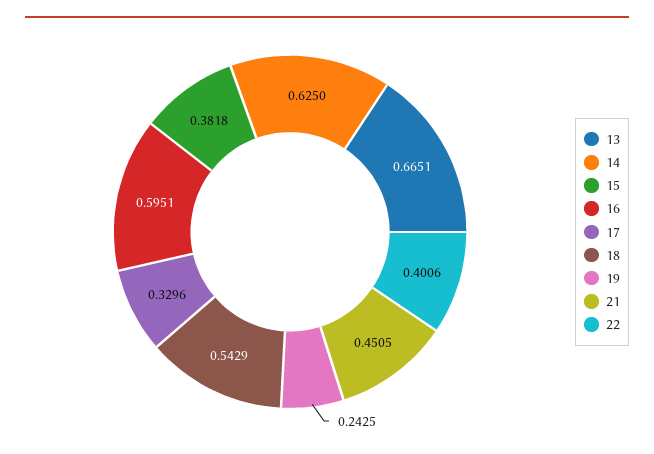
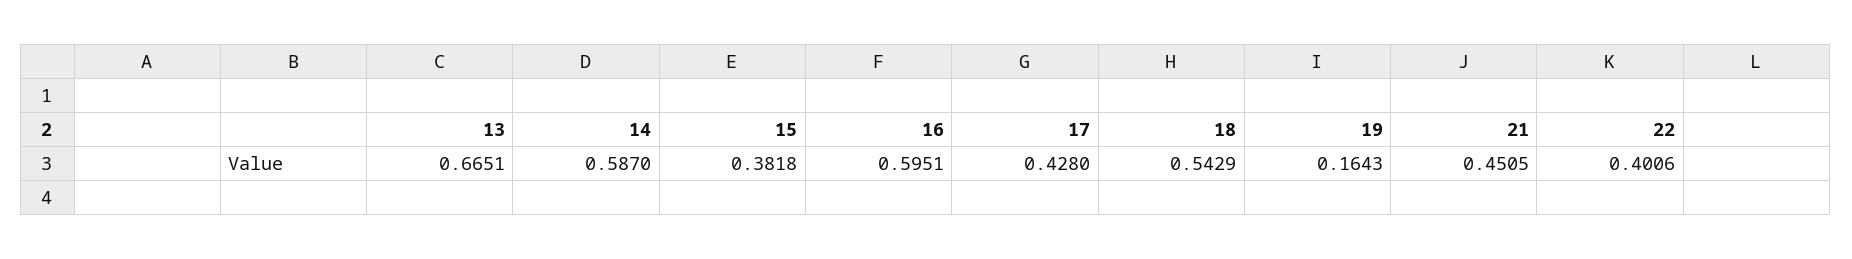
14: 0.625 -> 0.587
17: 0.3296 -> 0.428
19: 0.2425 -> 0.1643

